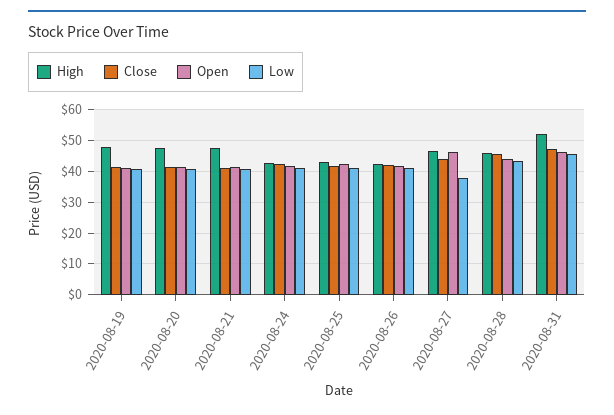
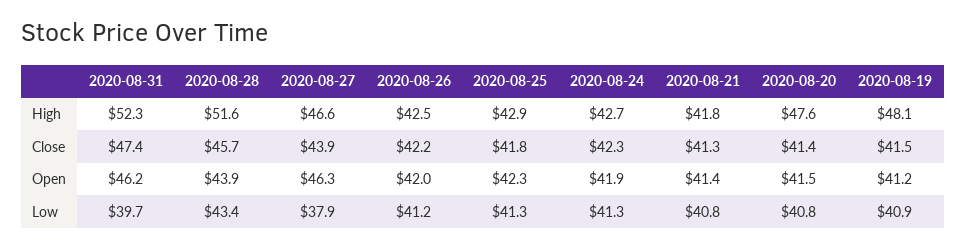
High, 2020-08-21: 48 -> 41.8
High, 2020-08-28: 46 -> 51.6
Low, 2020-08-31: 46 -> 39.7

